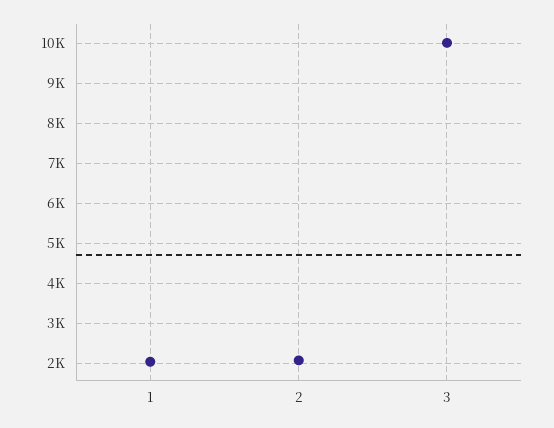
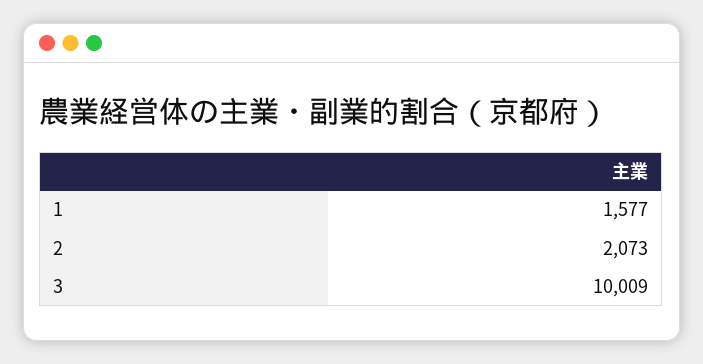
1: 2000 -> 1577

